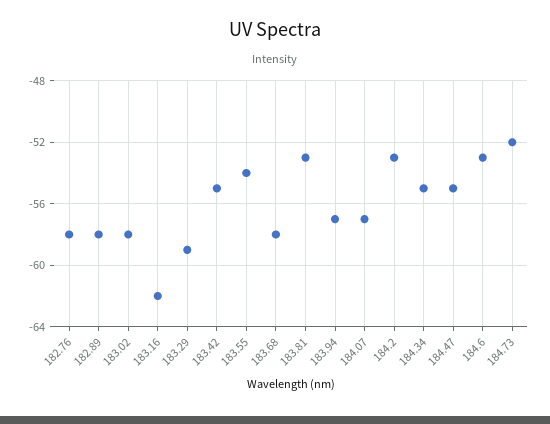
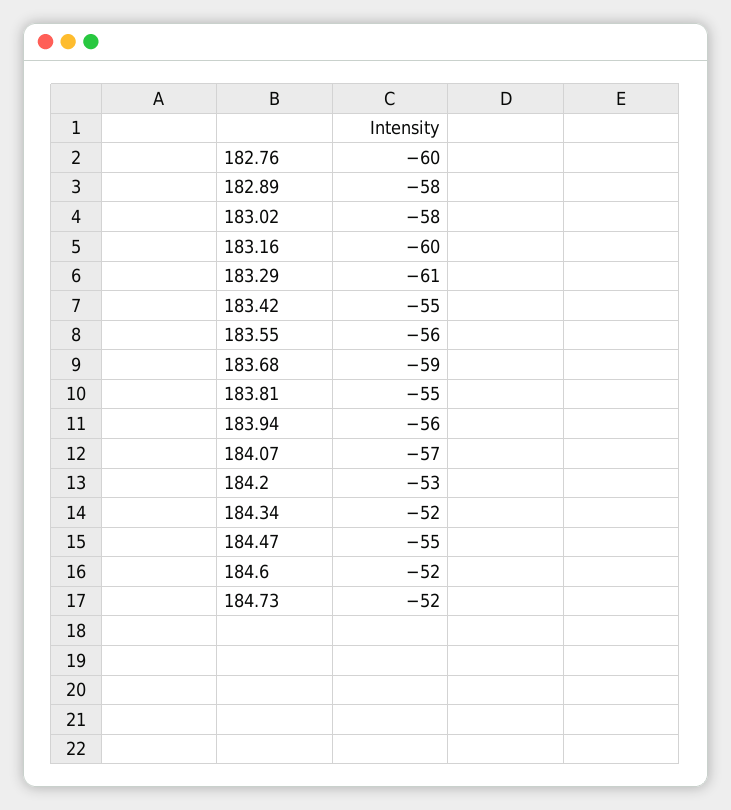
182.76: -58 -> -60
183.16: -62 -> -60
183.29: -59 -> -61
183.55: -54 -> -56
183.68: -58 -> -59
183.81: -53 -> -55
183.94: -57 -> -56
184.34: -55 -> -52
184.6: -53 -> -52

